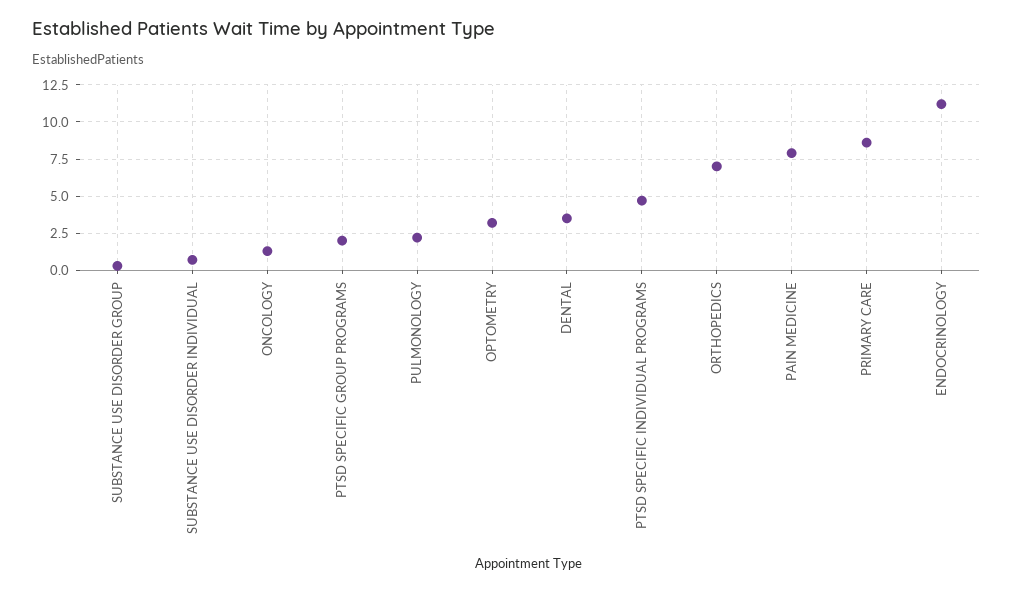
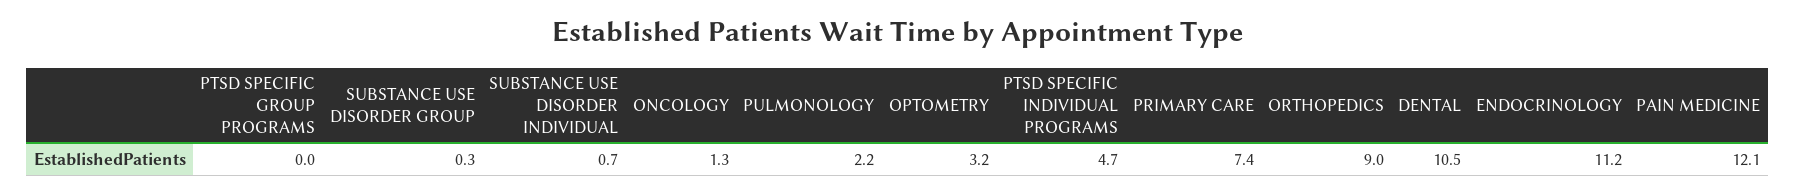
PTSD SPECIFIC GROUP PROGRAMS: 2 -> 0
DENTAL: 3.5 -> 10.5
ORTHOPEDICS: 7 -> 9
PAIN MEDICINE: 8 -> 12.1
PRIMARY CARE: 8.5 -> 7.4

